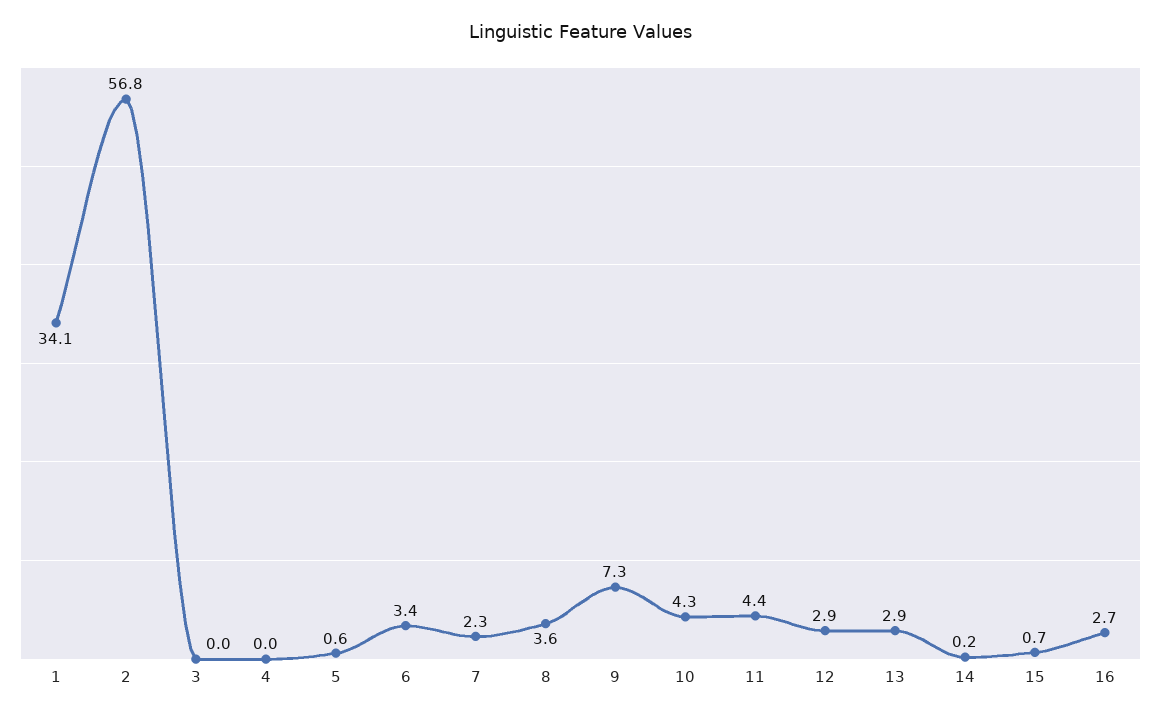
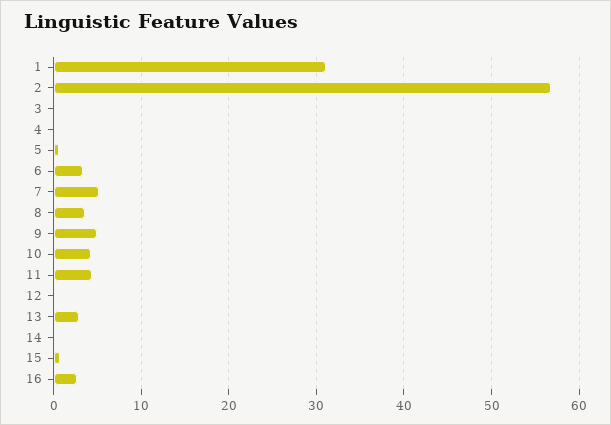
1: 34.1 -> 31
7: 2.3 -> 5
9: 7.3 -> 5
12: 2.9 -> 0

